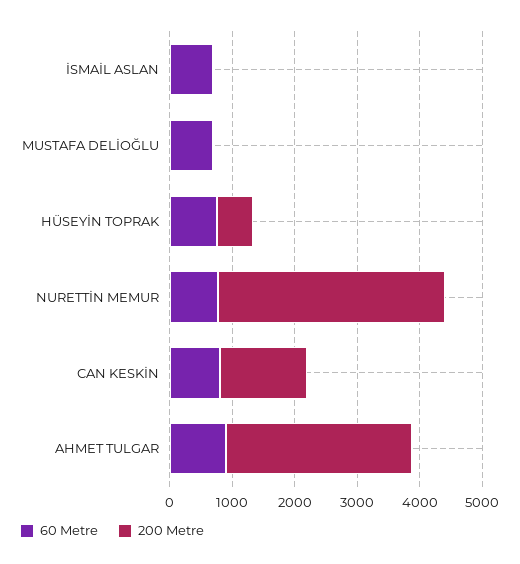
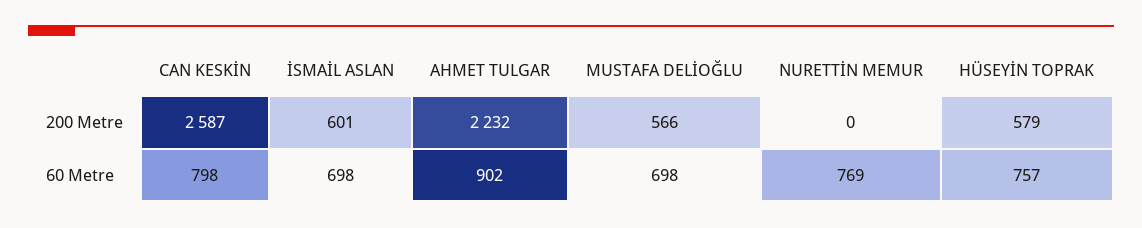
200 Metre, İSMAİL ASLAN: 0 -> 601
200 Metre, MUSTAFA DELİOĞLU: 0 -> 566
200 Metre, NURETTİN MEMUR: 3600 -> 0
200 Metre, CAN KESKİN: 1400 -> 2587
200 Metre, AHMET TULGAR: 3000 -> 2232

